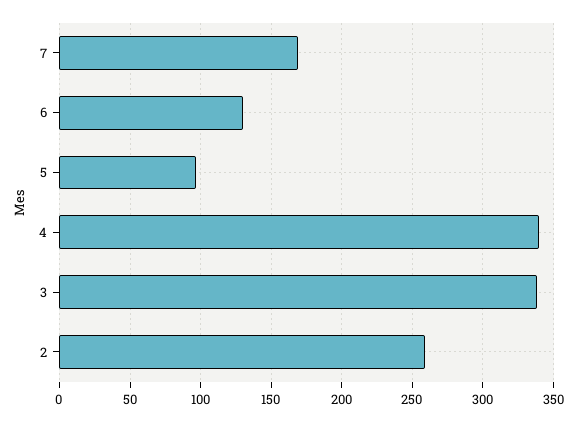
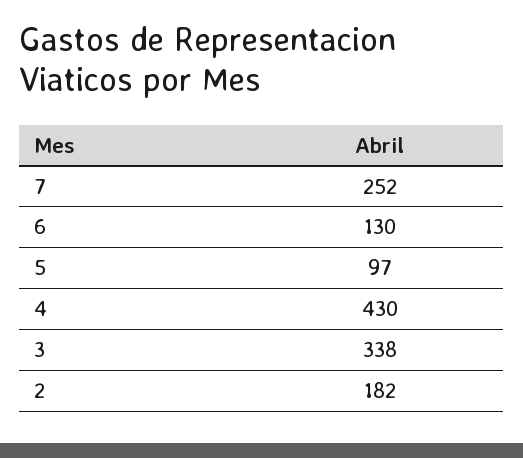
7: 170 -> 252
4: 340 -> 430
2: 260 -> 182

